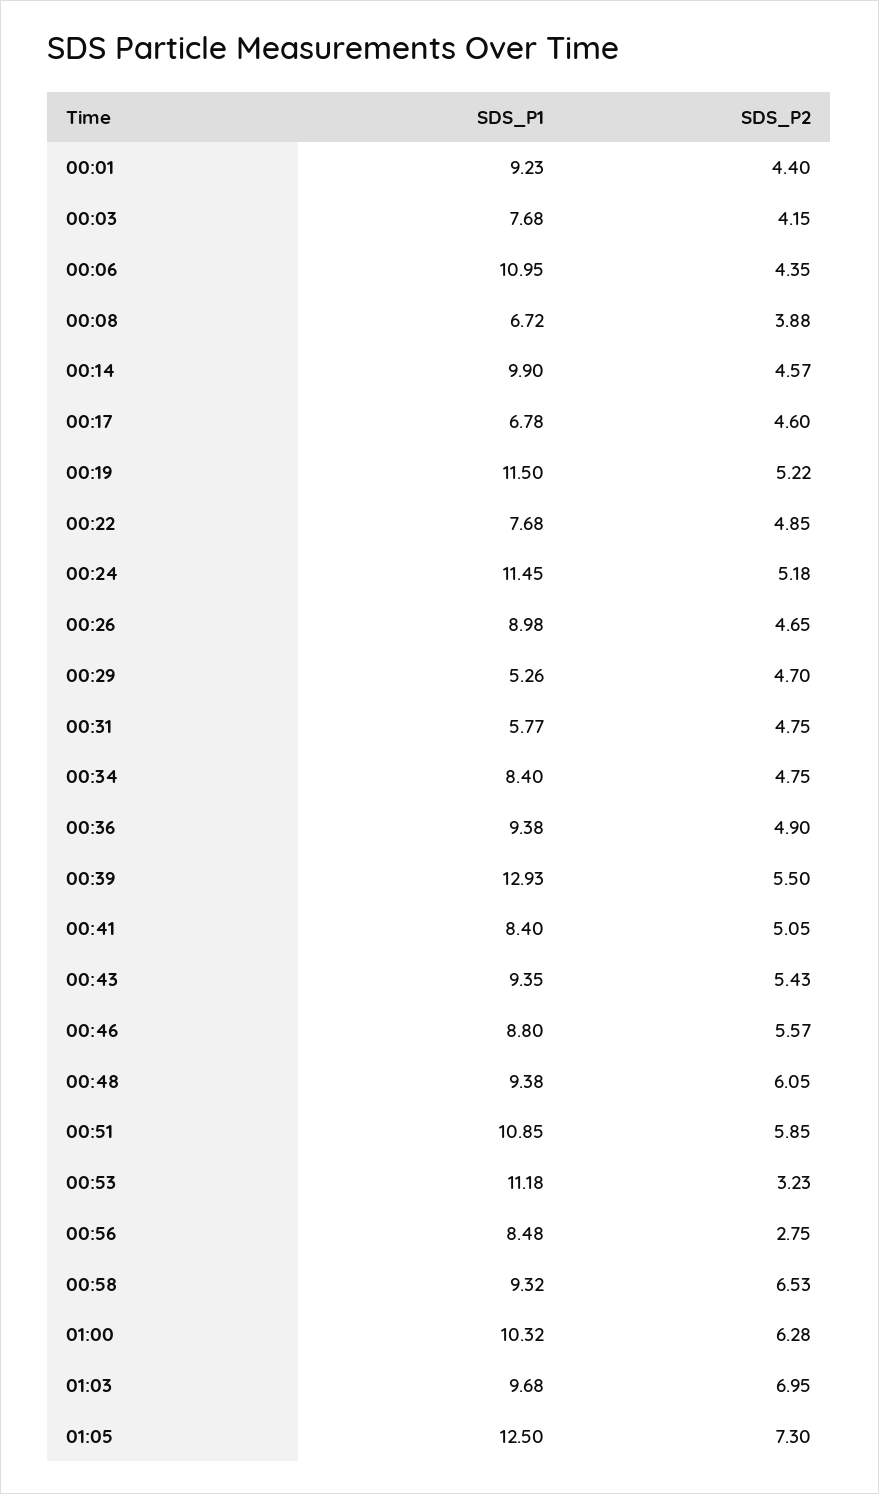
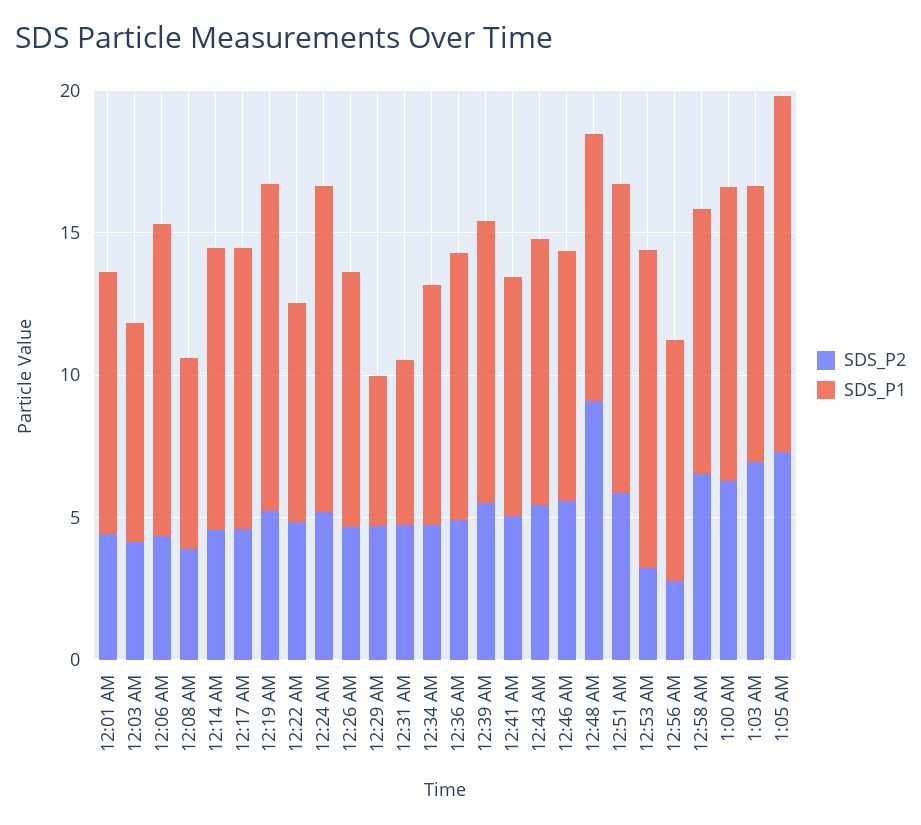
SDS_P1, 00:17: 6.78 -> 10
SDS_P1, 00:39: 12.93 -> 10
SDS_P2, 00:48: 6.05 -> 9

